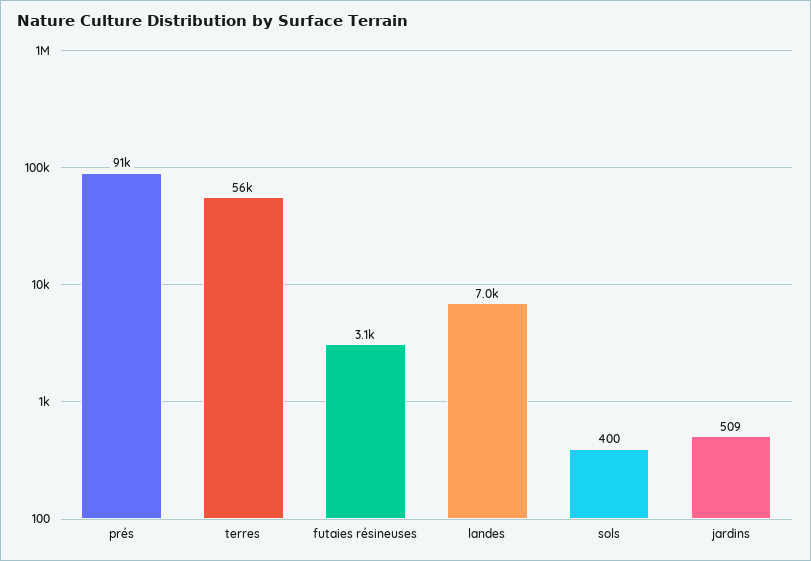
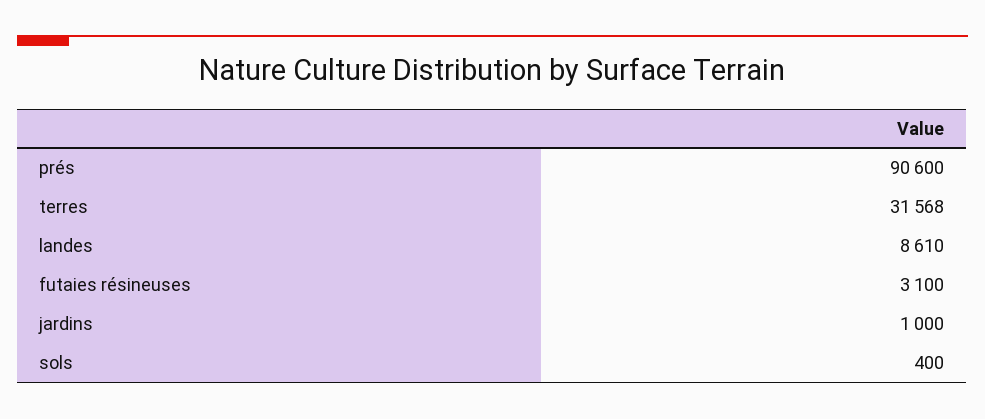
terres: 56000 -> 31568
landes: 7000 -> 8610
jardins: 509 -> 1000

